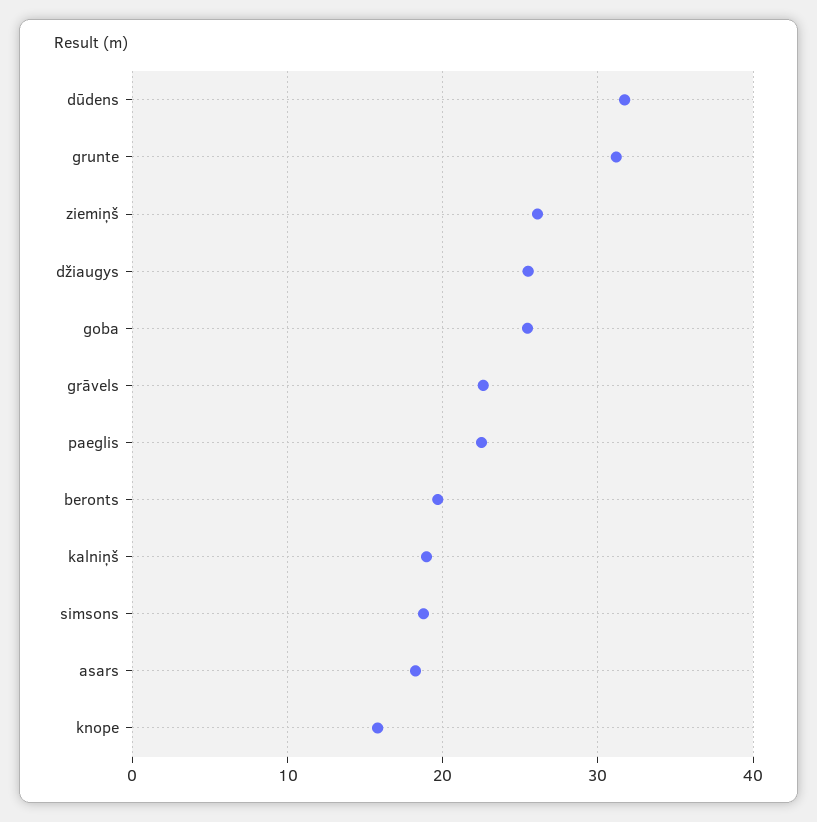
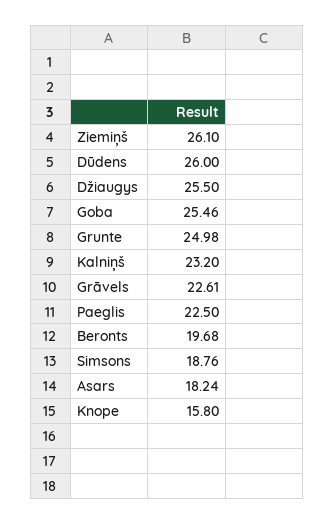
dūdens: 32 -> 26
grunte: 31 -> 24.98
kalniņš: 19 -> 23.2

